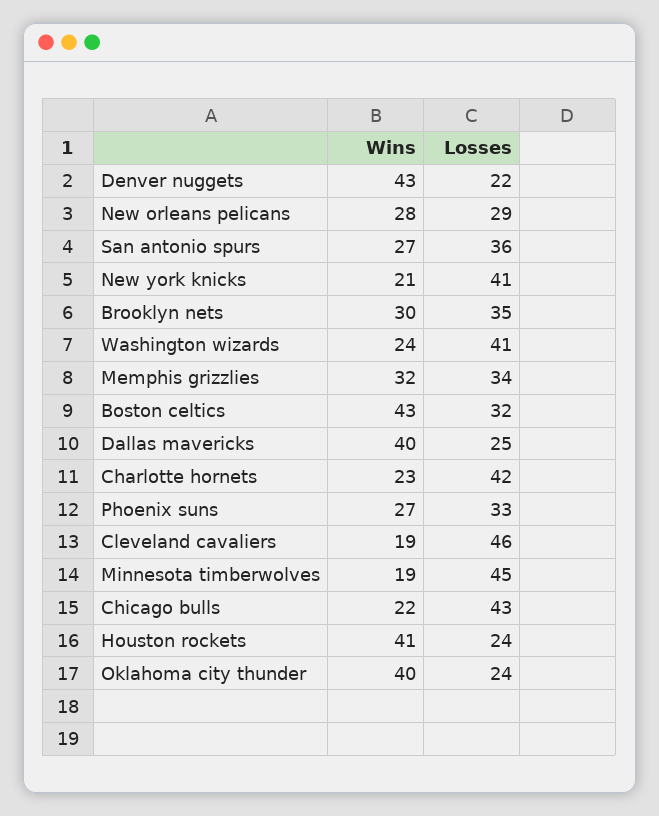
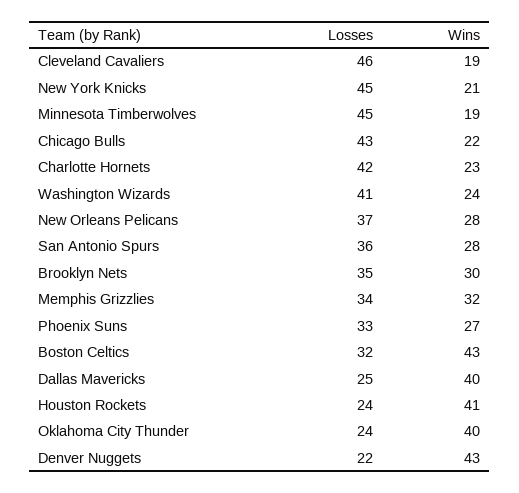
Losses, New orleans pelicans: 29 -> 37
Wins, San antonio spurs: 27 -> 28
Losses, New york knicks: 41 -> 45

